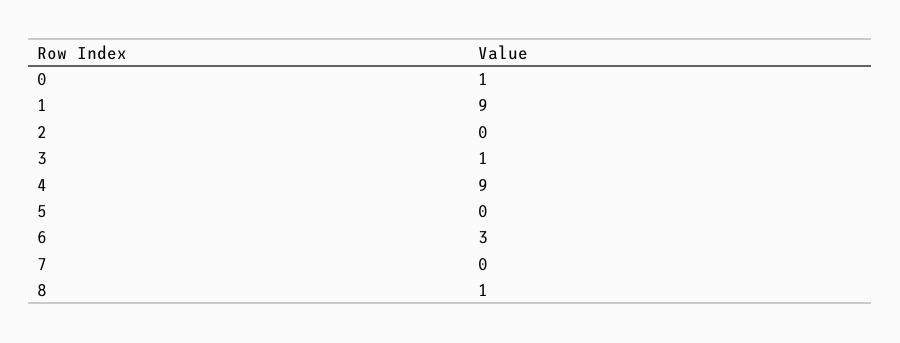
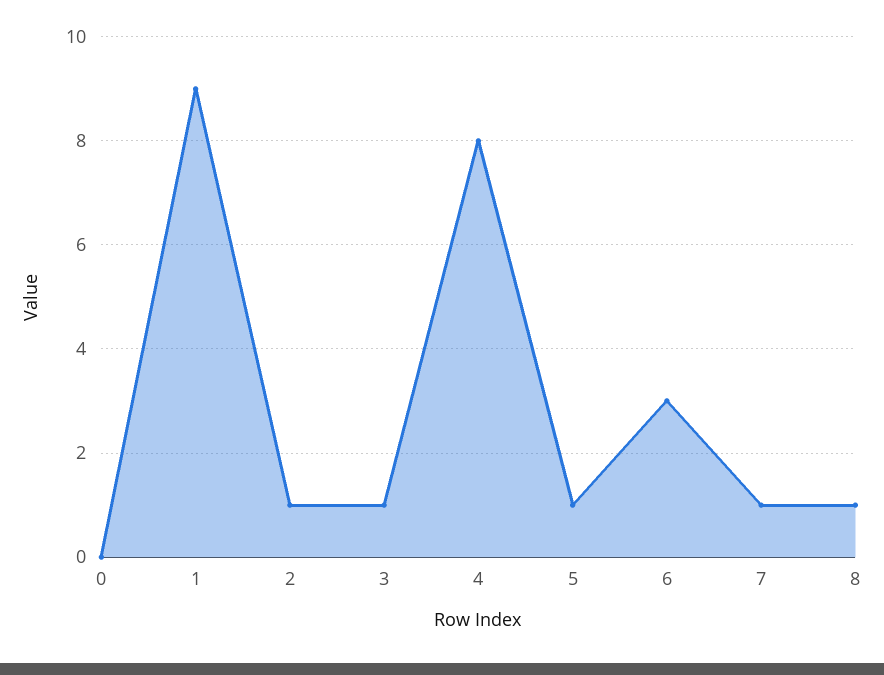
0: 1 -> 0
2: 0 -> 1
4: 9 -> 8
5: 0 -> 1
7: 0 -> 1

